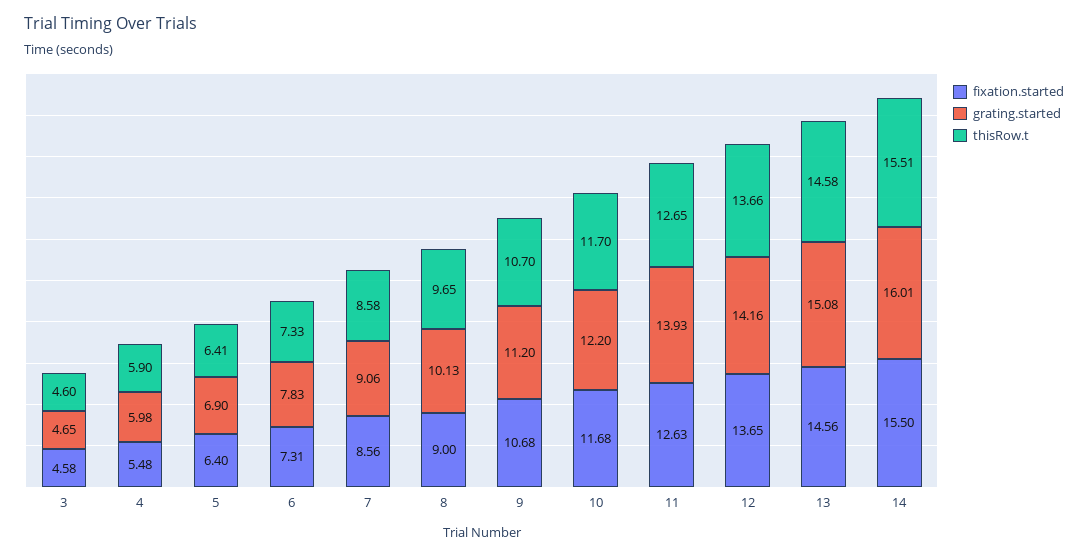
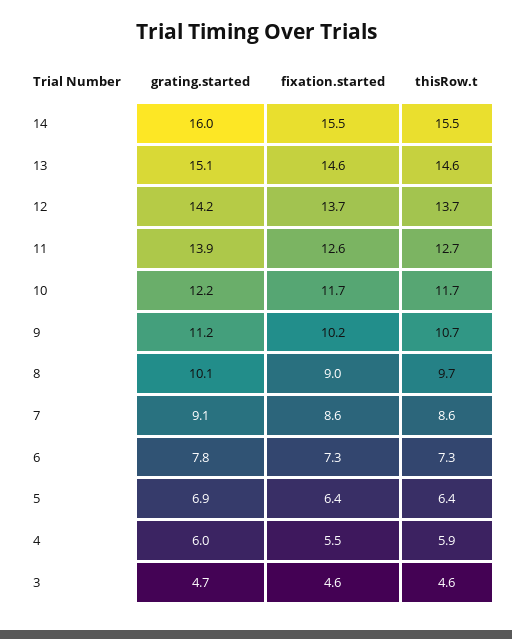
fixation.started, 9: 10.68 -> 10.2

